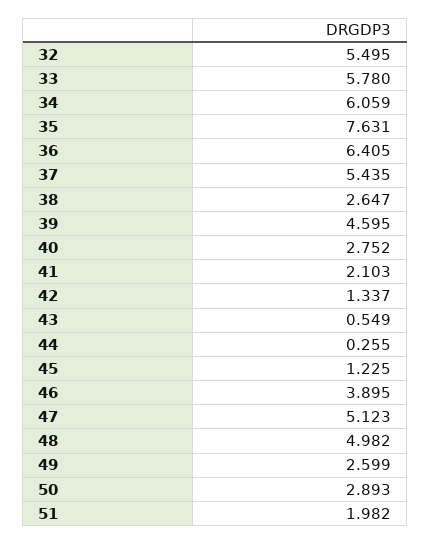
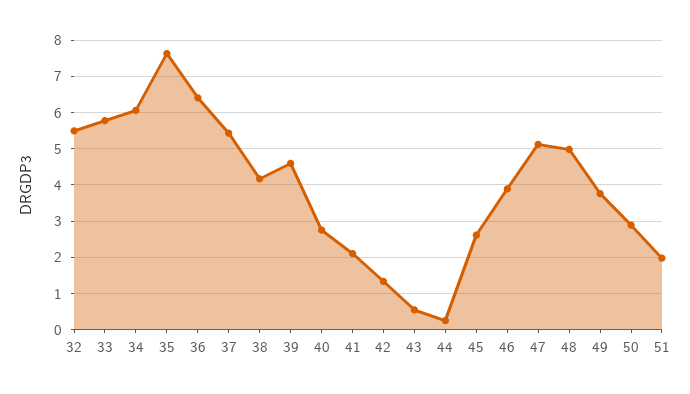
38: 2.647 -> 4.2
45: 1.225 -> 2.6
49: 2.599 -> 3.8

